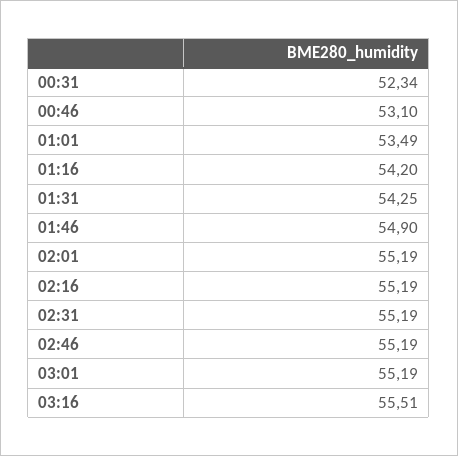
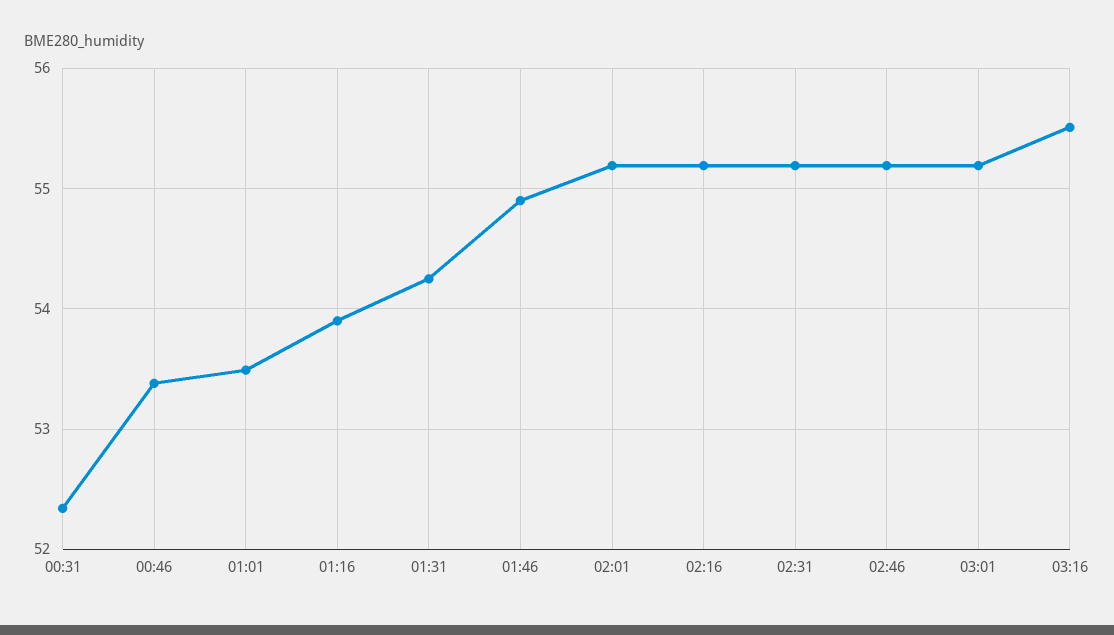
00:46: 53.1 -> 53.4
01:16: 54.2 -> 53.9

